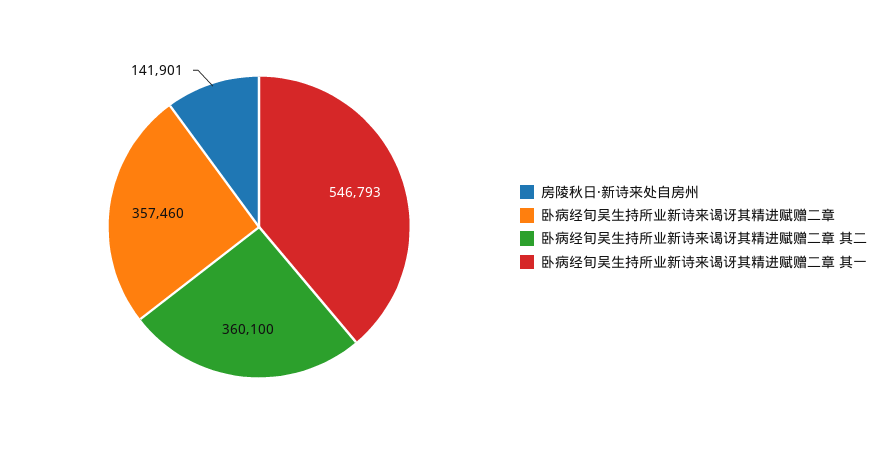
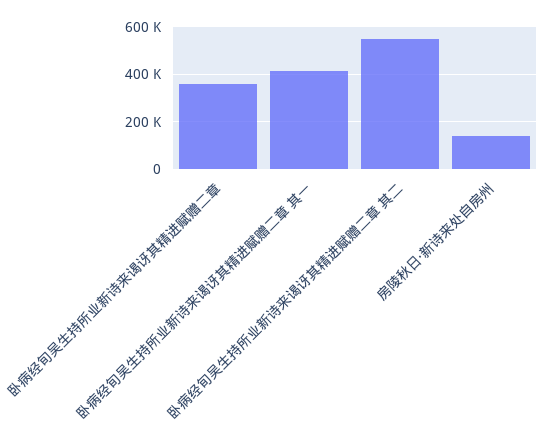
卧病经旬吴生持所业新诗来谒讶其精进赋赠二章 其二: 360100 -> 550000
卧病经旬吴生持所业新诗来谒讶其精进赋赠二章 其一: 546793 -> 400000

